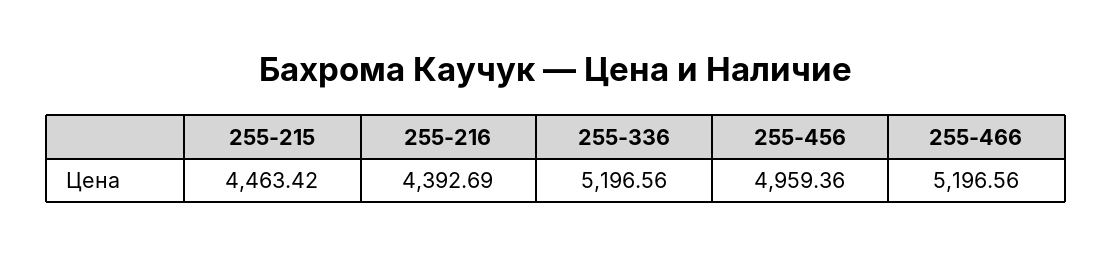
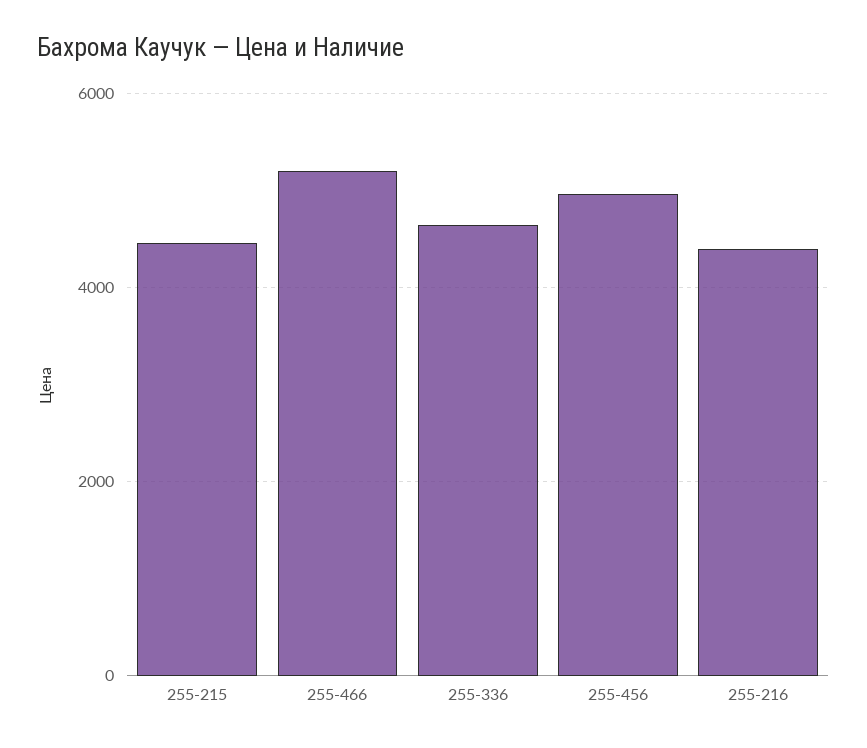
255-336: 5196.56 -> 4600

